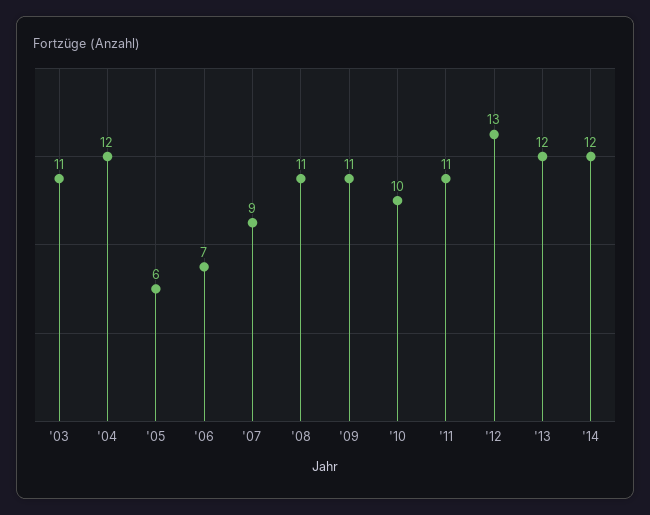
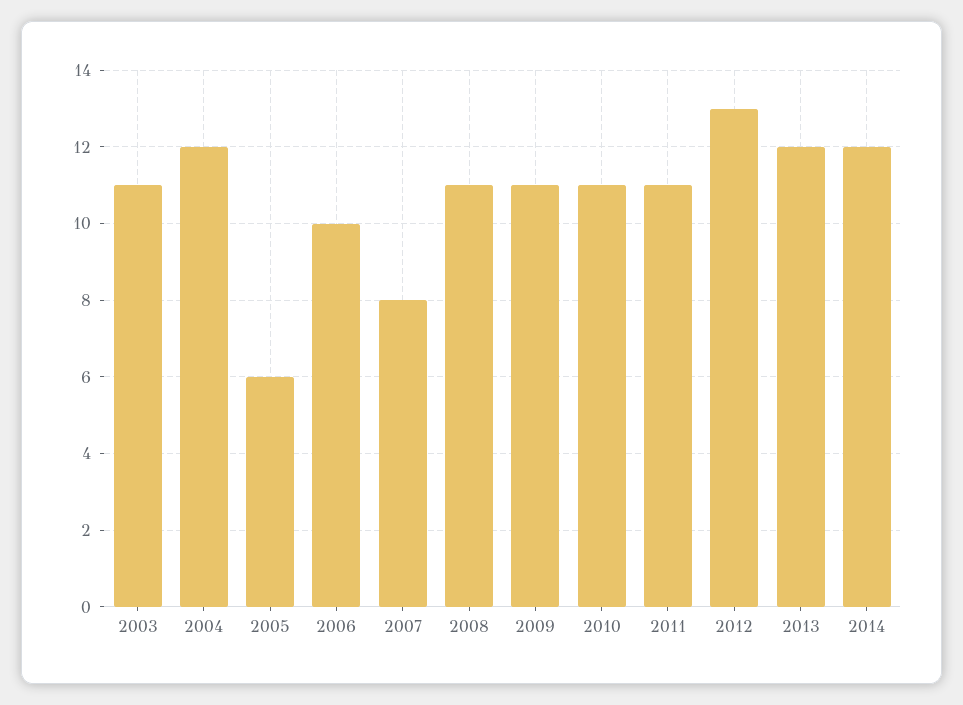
'06: 7 -> 10
'07: 9 -> 8
'10: 10 -> 11

